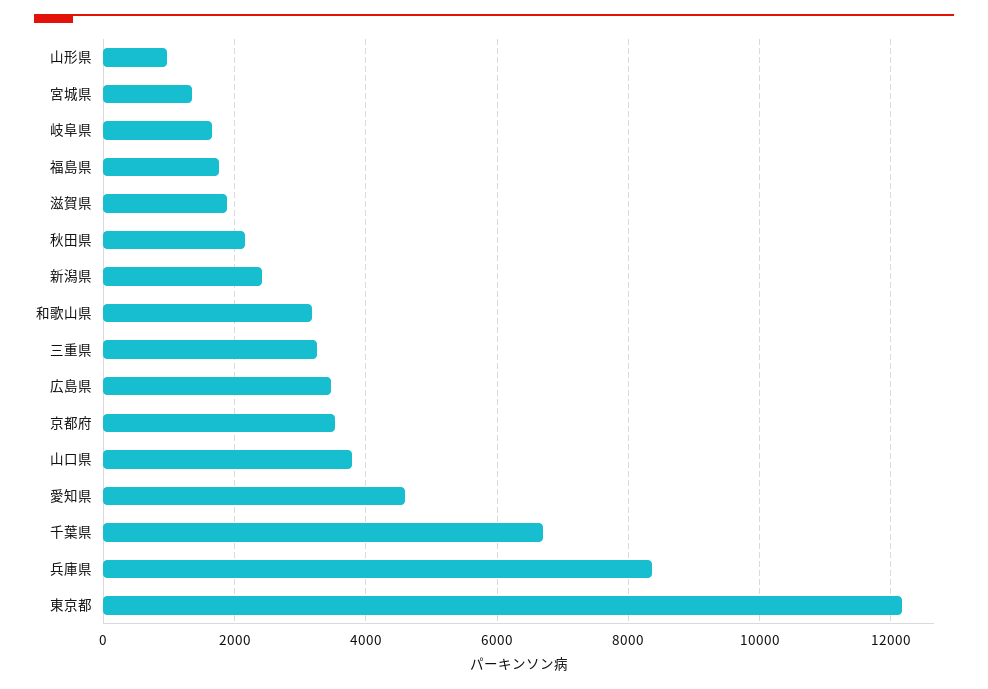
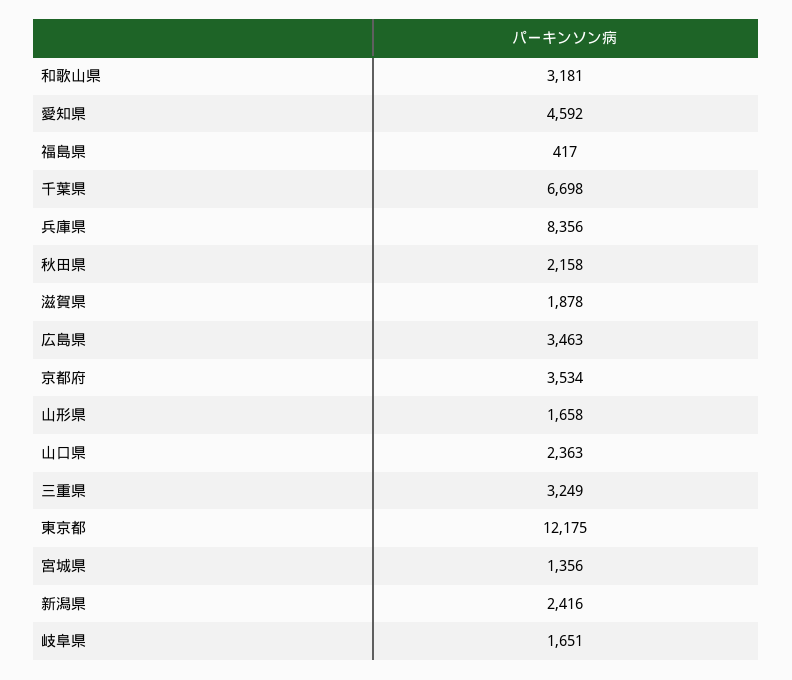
山形県: 1000 -> 1658
福島県: 1800 -> 417
山口県: 3800 -> 2363

